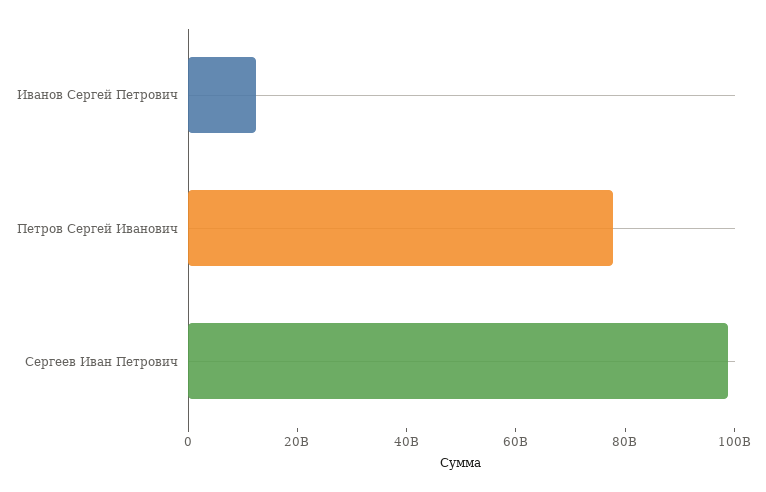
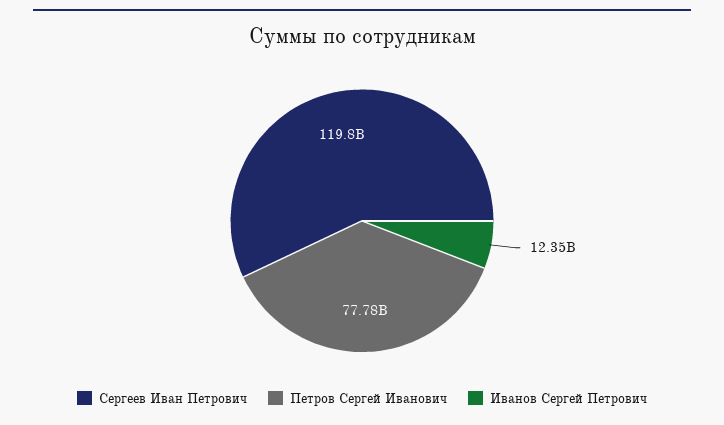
Сергеев Иван Петрович: 100000000000 -> 119800000000

